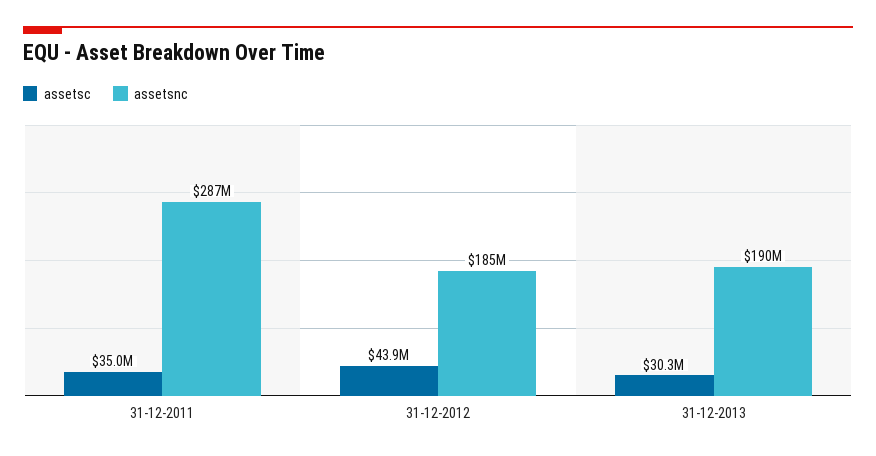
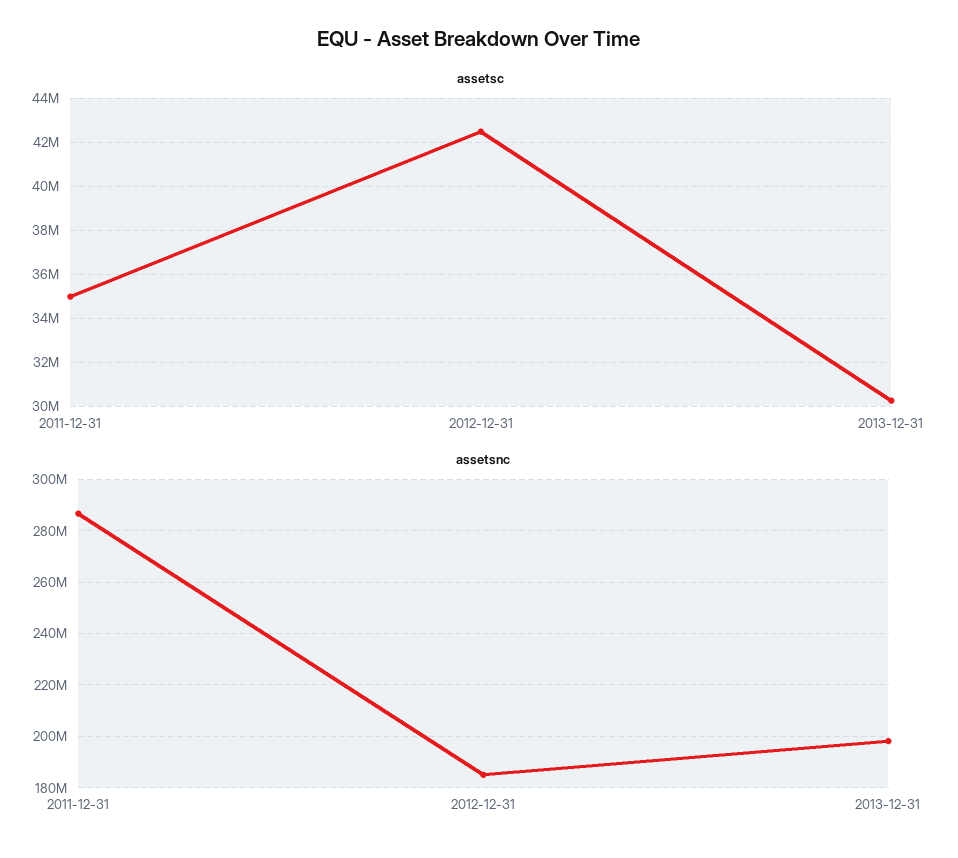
assetsc, 31-12-2012: 43900000 -> 42500000
assetsnc, 31-12-2013: 190000000 -> 197500000

